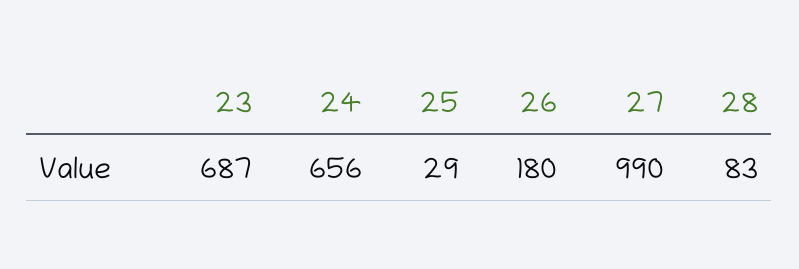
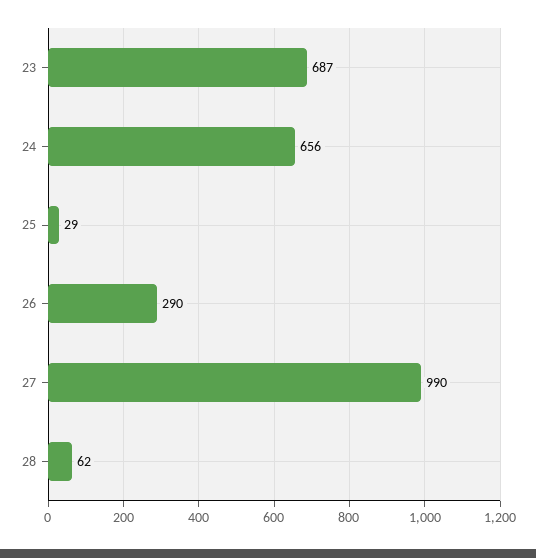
26: 180 -> 290
28: 83 -> 62

